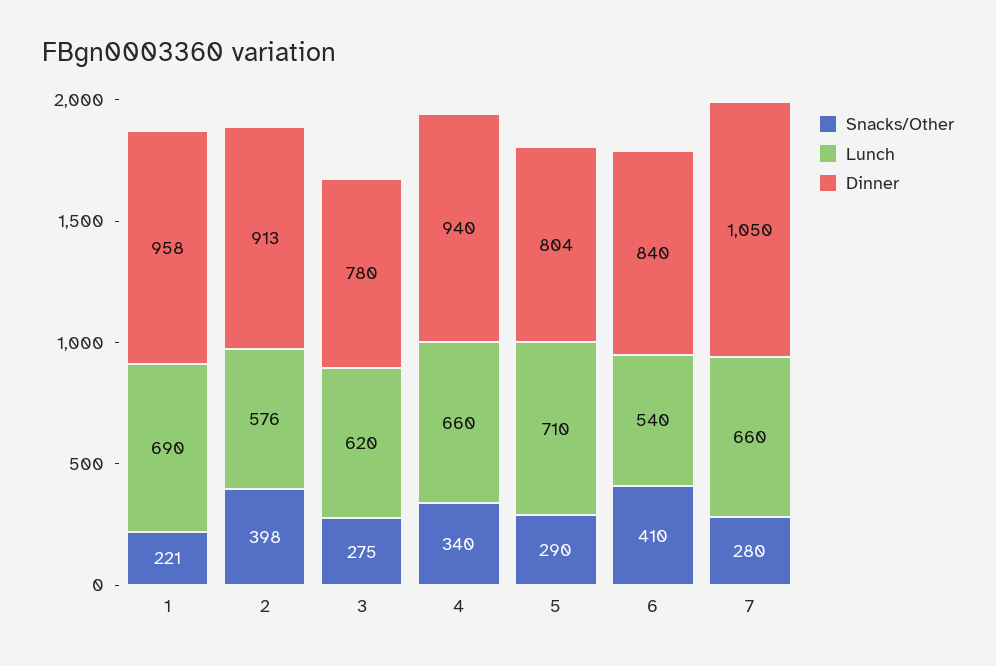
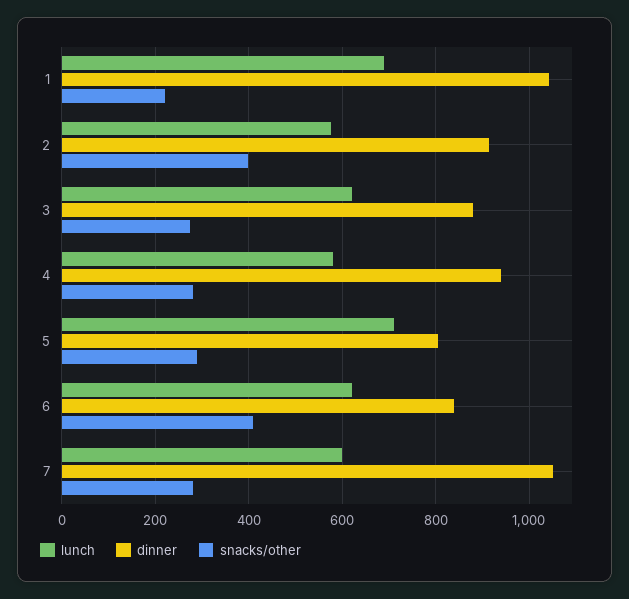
Dinner, 1: 958 -> 1040
Dinner, 3: 780 -> 880
Snacks/Other, 4: 340 -> 280
Lunch, 4: 660 -> 580
Lunch, 6: 540 -> 620
Lunch, 7: 660 -> 600

